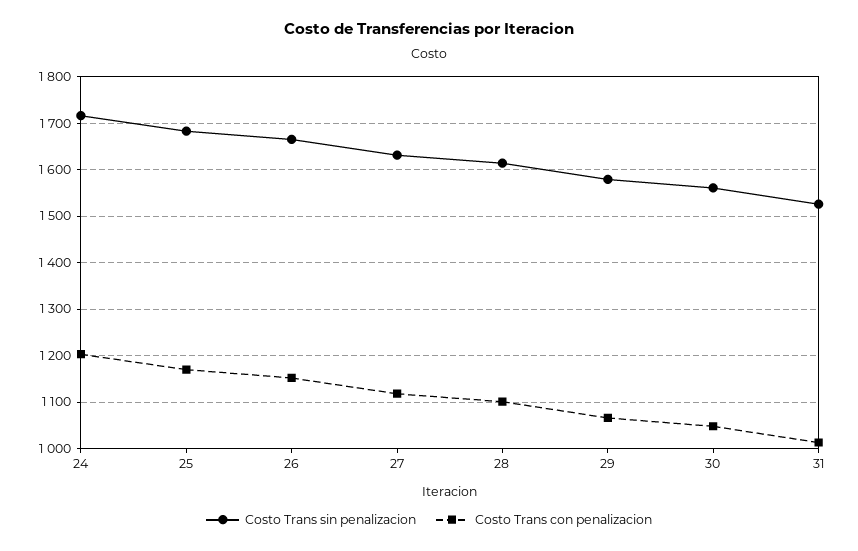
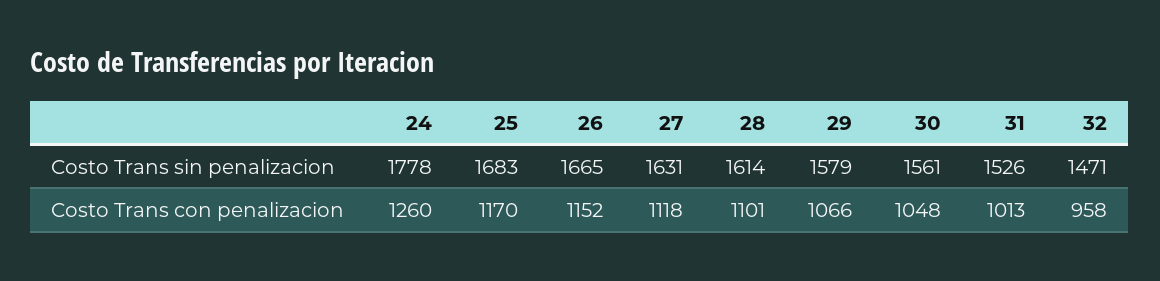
Costo Trans sin penalizacion, 24: 1720 -> 1778
Costo Trans con penalizacion, 24: 1200 -> 1260
Costo Trans sin penalizacion, 32: none -> 1471
Costo Trans con penalizacion, 32: none -> 958

